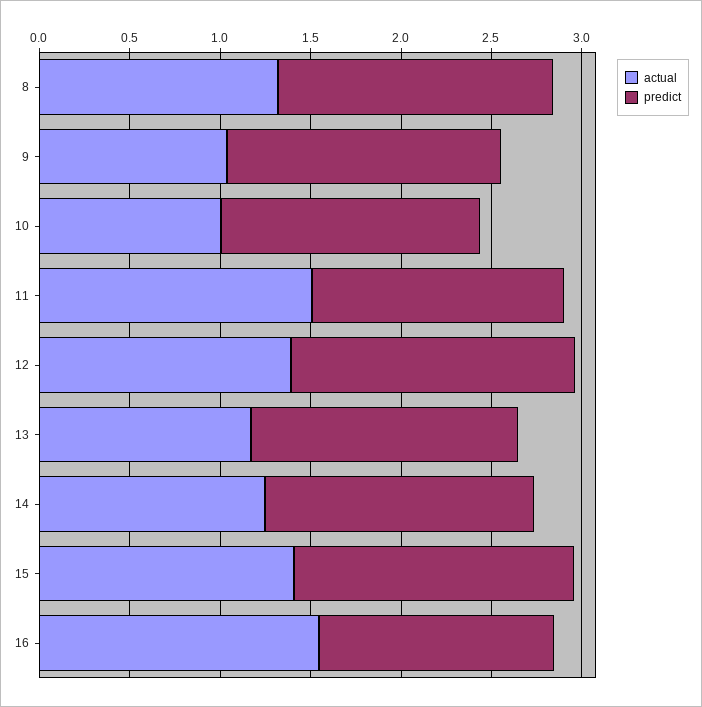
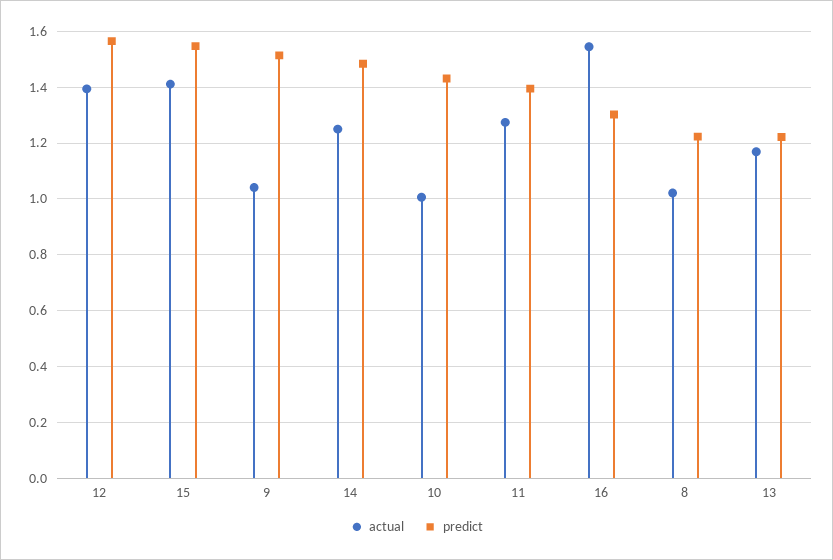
actual, 8: 1.3 -> 1.025
predict, 8: 1.5 -> 1.225
actual, 11: 1.5 -> 1.275
predict, 13: 1.5 -> 1.225

